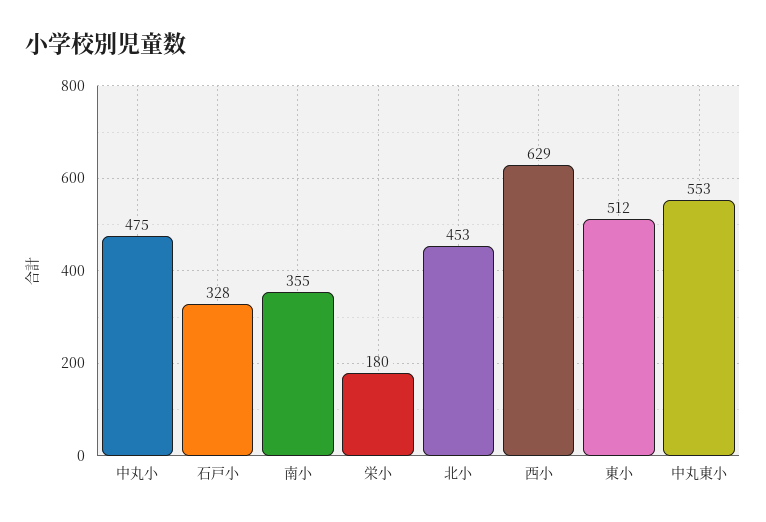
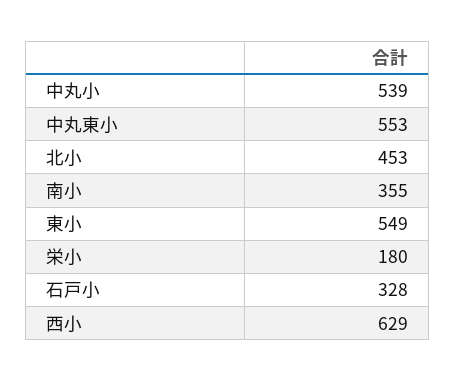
中丸小: 475 -> 539
東小: 512 -> 549

